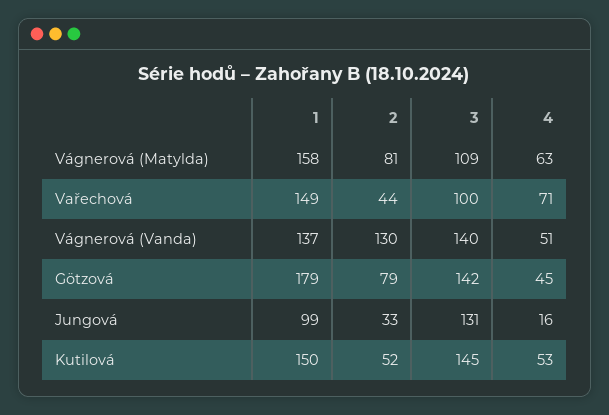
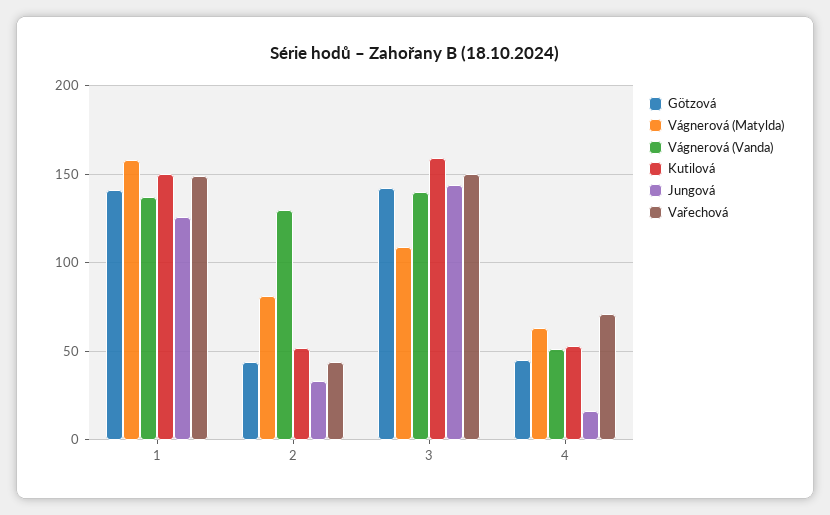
Vařechová, 3: 100 -> 150
Götzová, 1: 179 -> 140
Götzová, 2: 79 -> 45
Jungová, 1: 99 -> 125
Jungová, 3: 131 -> 145
Kutilová, 3: 145 -> 160

